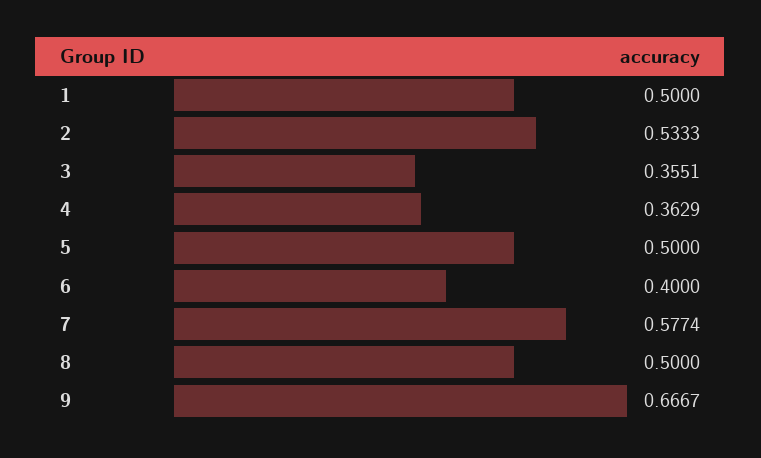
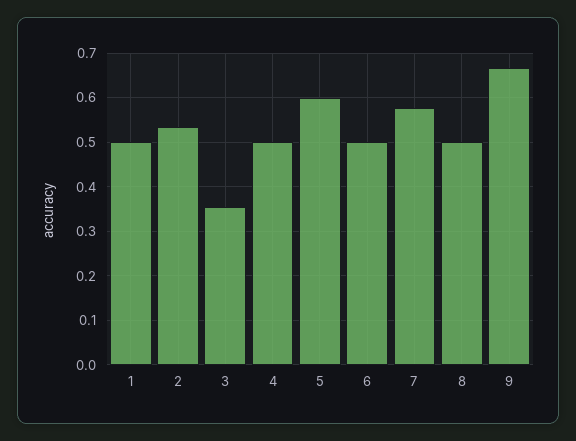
4: 0.3629 -> 0.5
5: 0.5 -> 0.6
6: 0.4 -> 0.5

